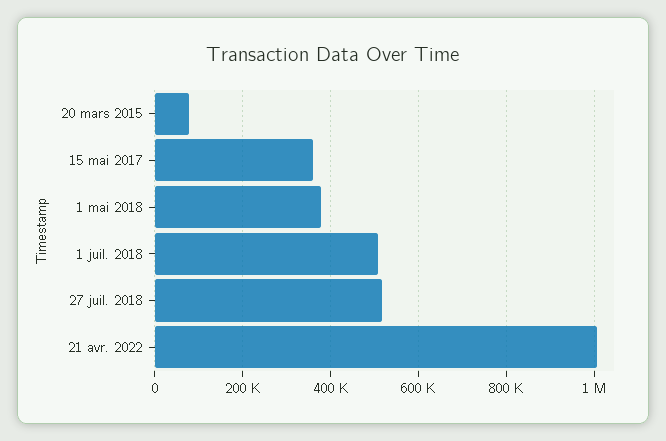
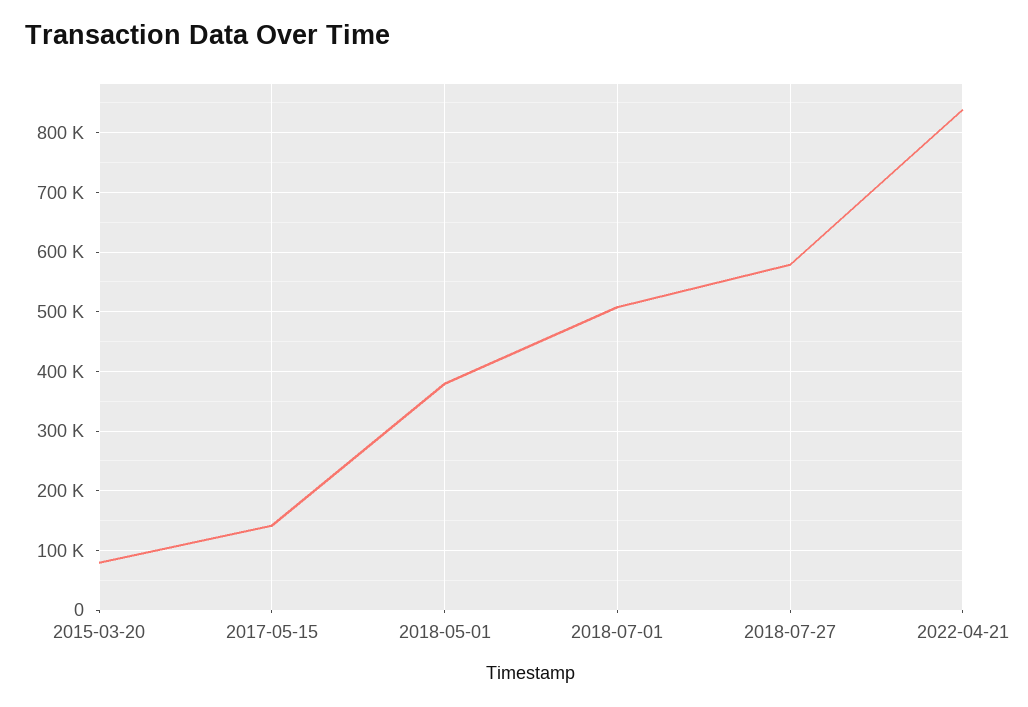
15 mai 2017: 360000 -> 140000
27 juil. 2018: 520000 -> 580000
21 avr. 2022: 1000000 -> 840000

